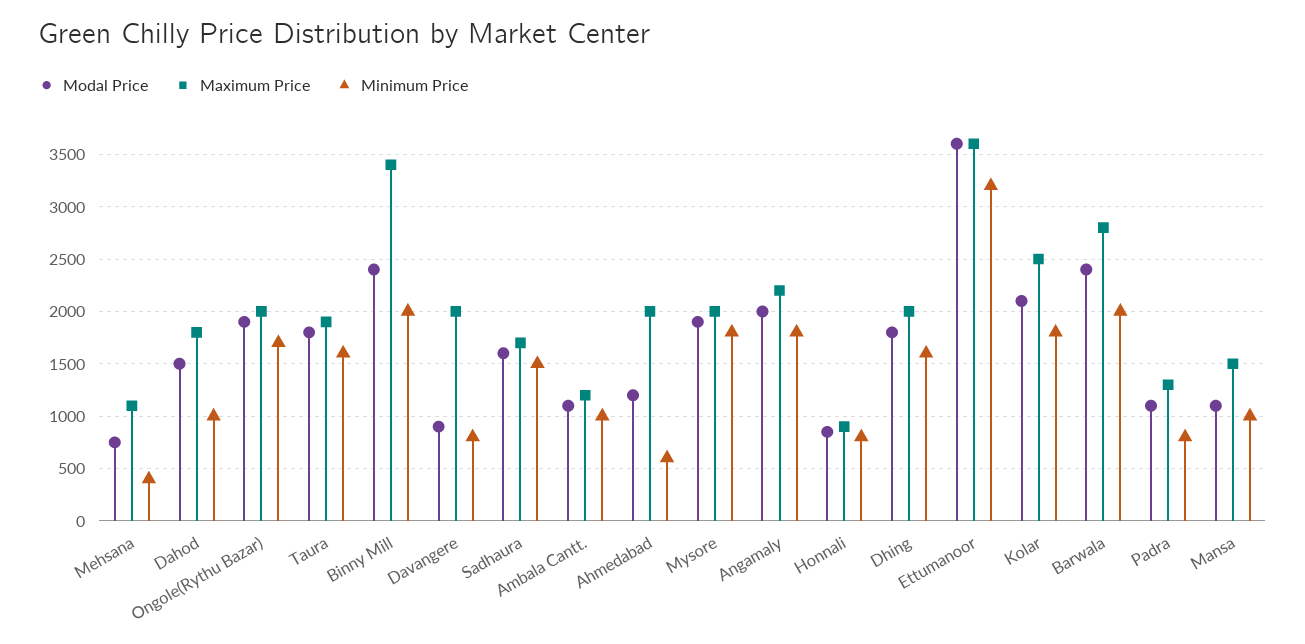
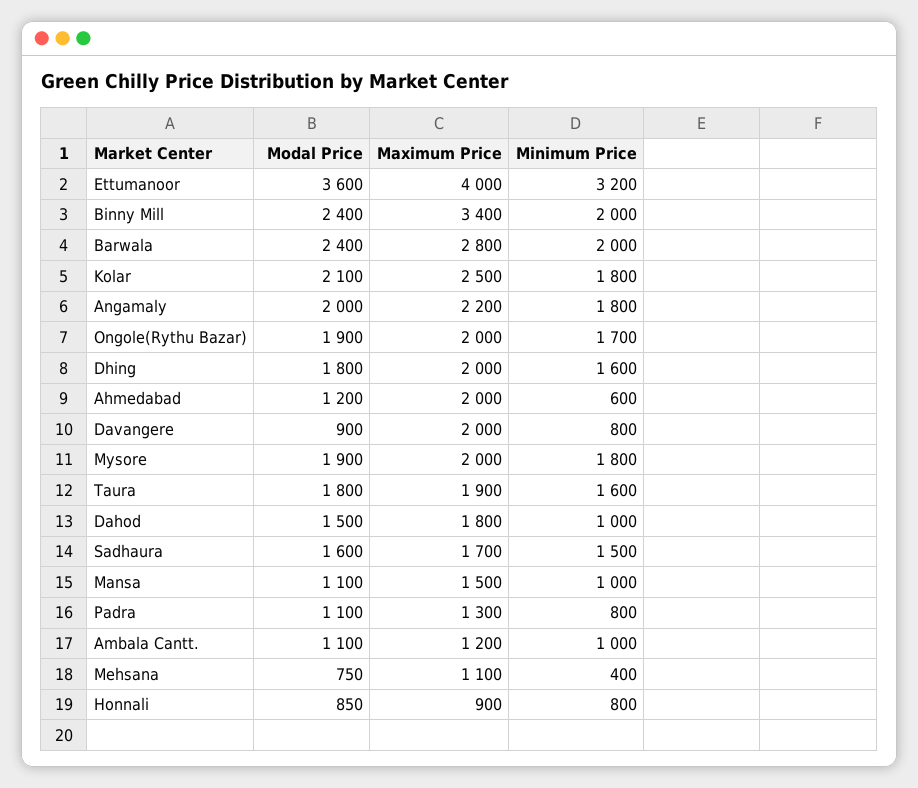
Maximum Price, Ettumanoor: 3600 -> 4000

